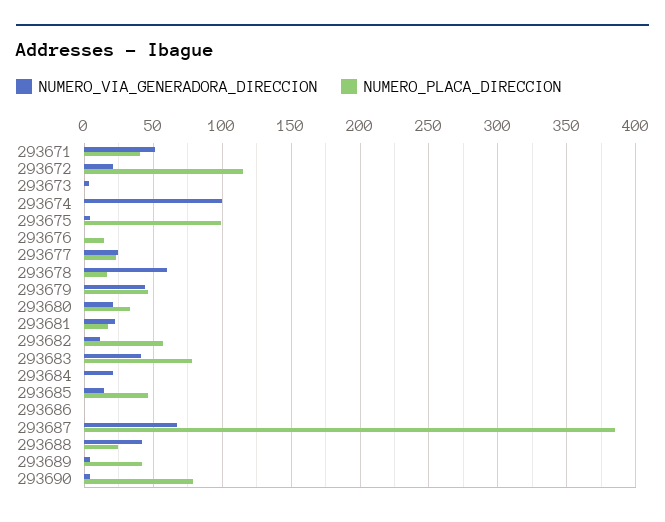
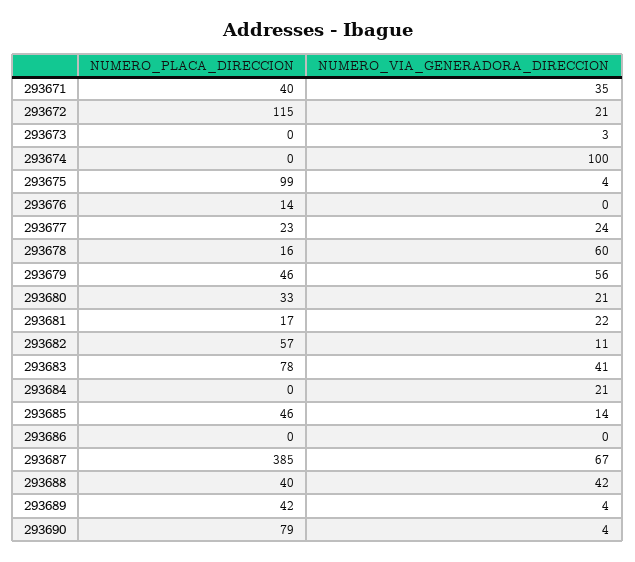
NUMERO_VIA_GENERADORA_DIRECCION, 293671: 50 -> 35
NUMERO_VIA_GENERADORA_DIRECCION, 293679: 45 -> 56
NUMERO_PLACA_DIRECCION, 293688: 25 -> 40

